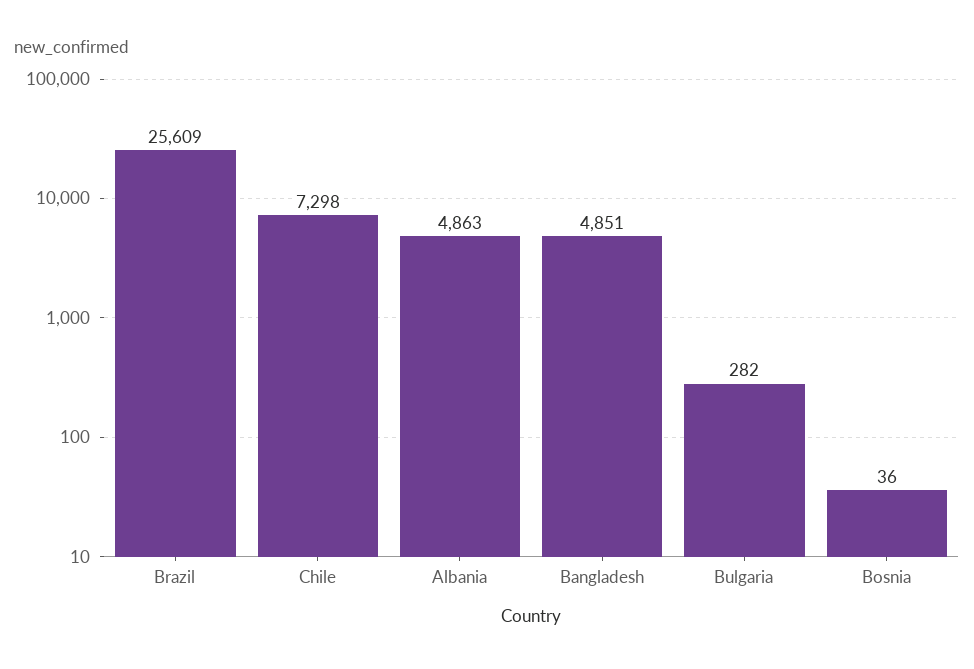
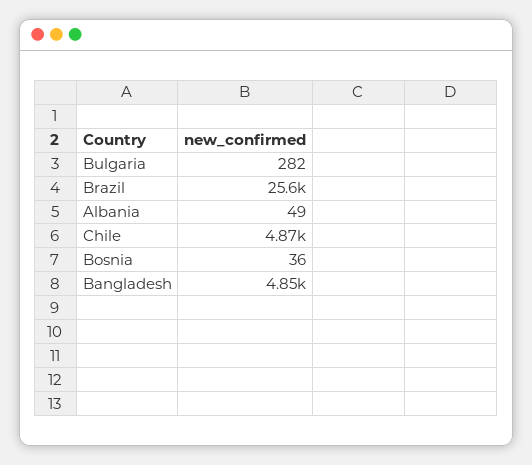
Chile: 7298 -> 4870
Albania: 4863 -> 49

